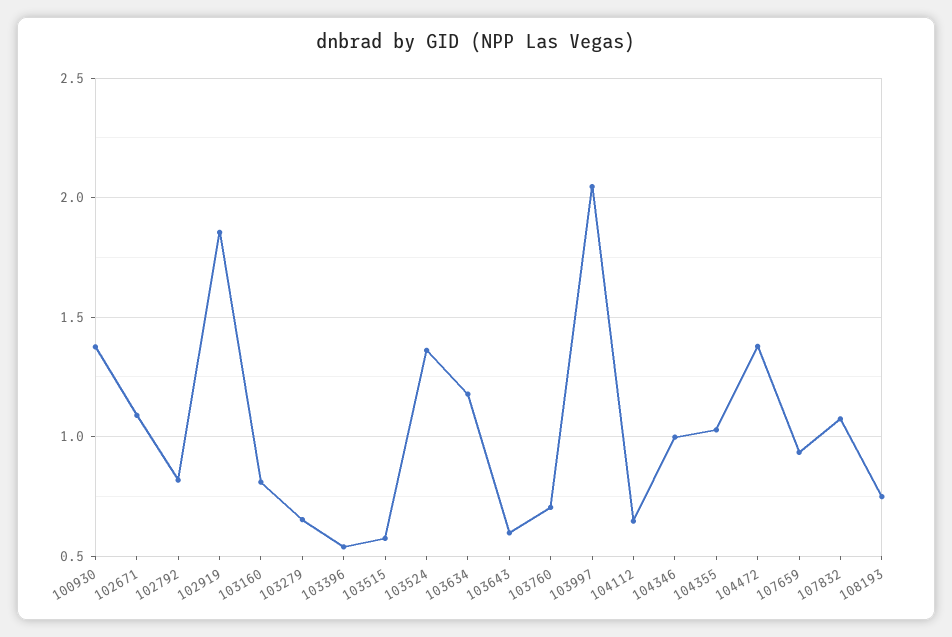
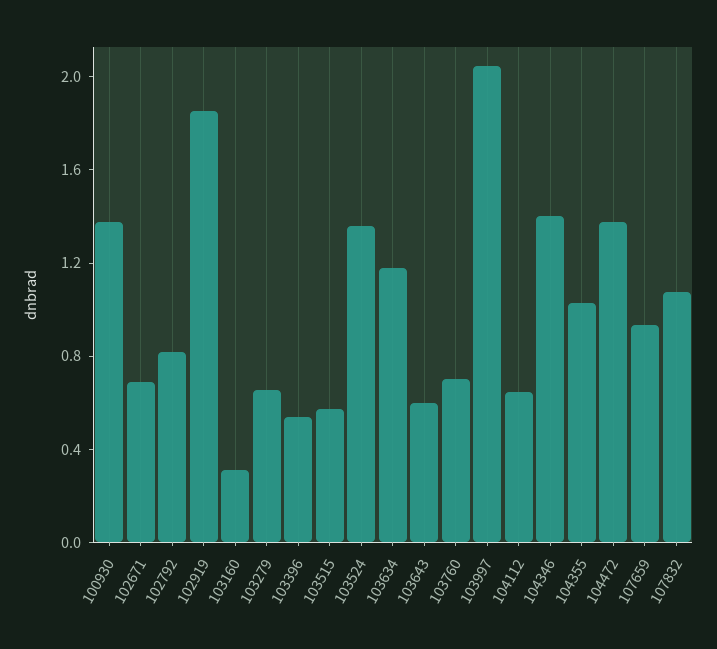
102671: 1.1 -> 0.7
103160: 0.8 -> 0.3
104346: 1 -> 1.4
108193: 0.75 -> none

